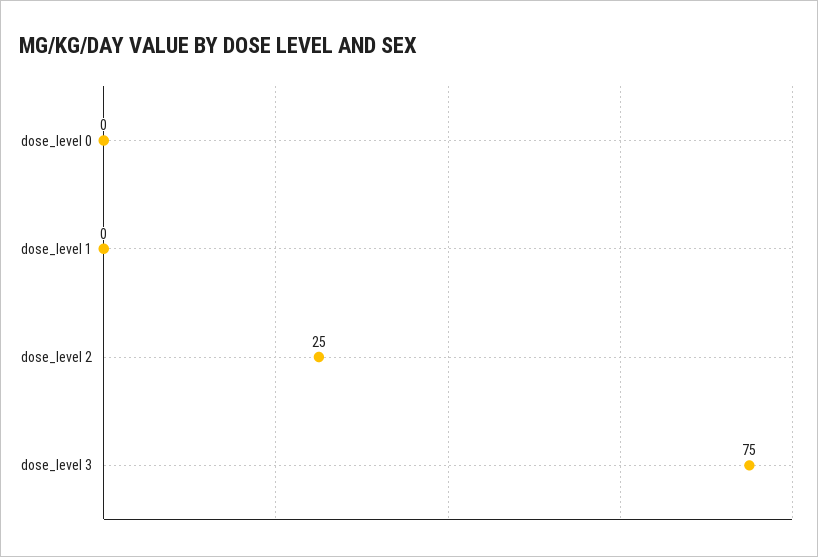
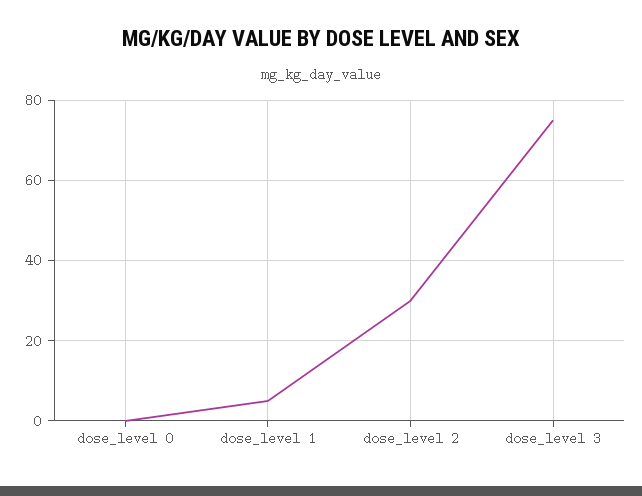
dose_level 1: 0 -> 5
dose_level 2: 25 -> 30

